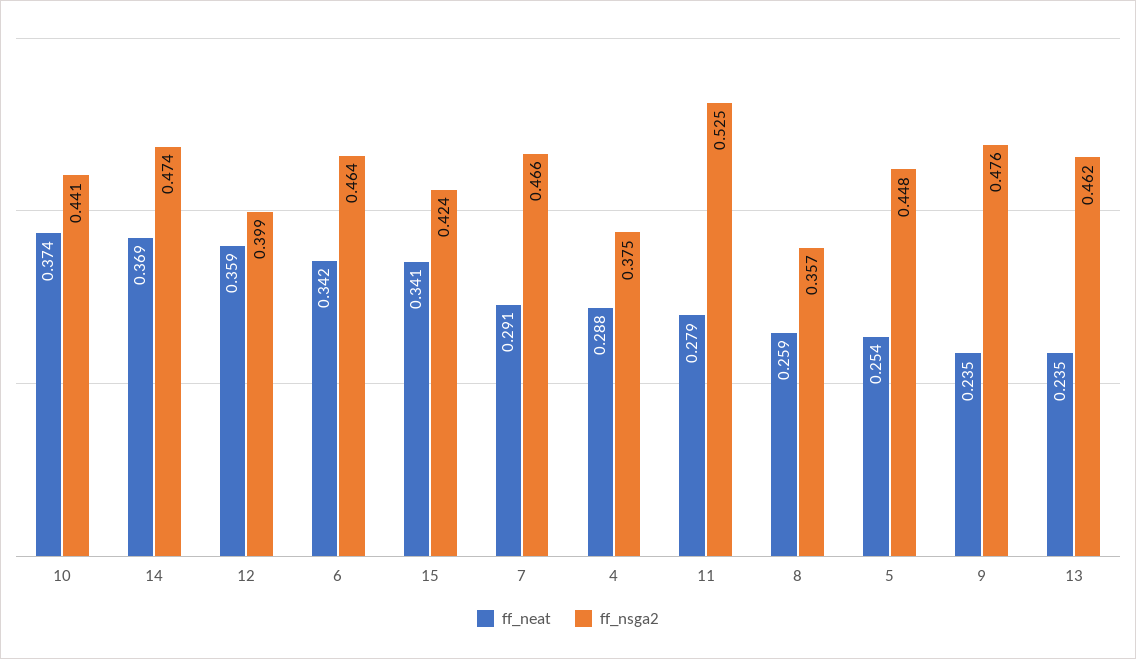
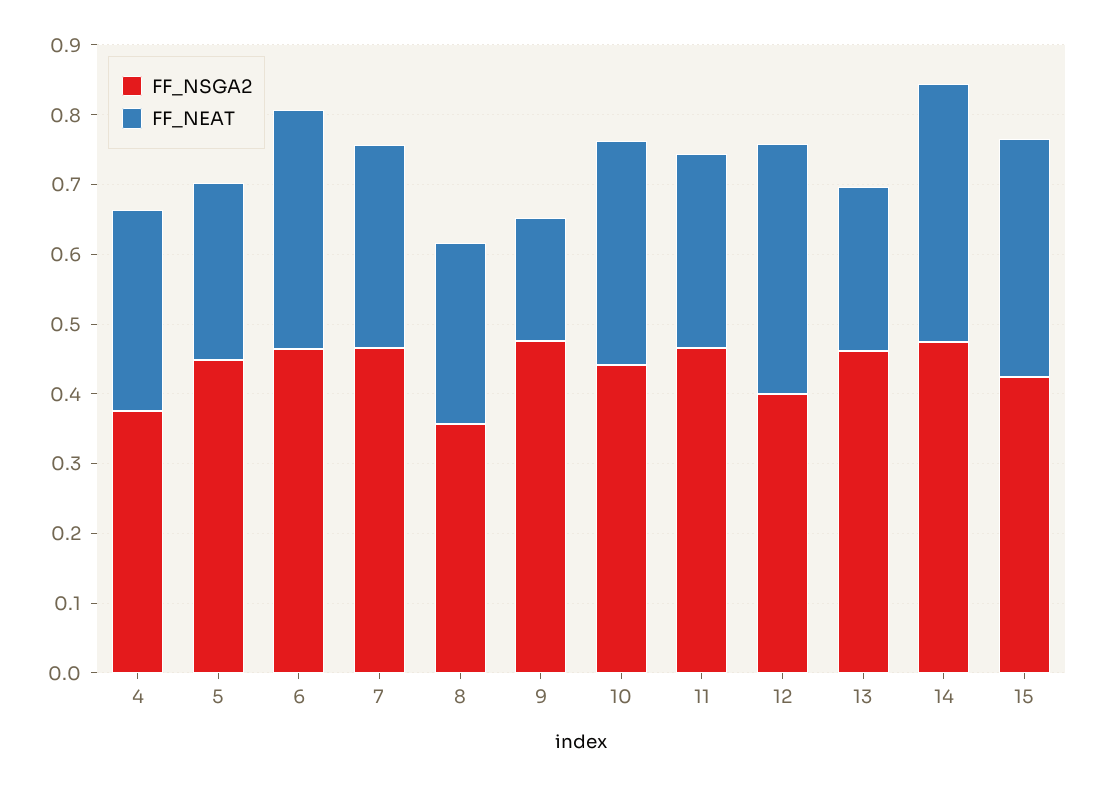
ff_neat, 10: 0.374 -> 0.32
ff_nsga2, 11: 0.525 -> 0.46
ff_neat, 9: 0.235 -> 0.18

